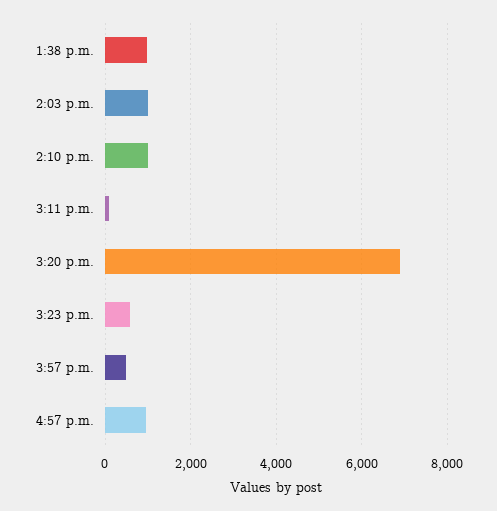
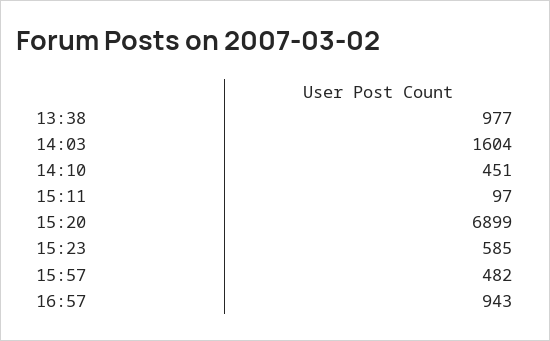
2:03 p.m.: 1000 -> 1604
2:10 p.m.: 1000 -> 451

